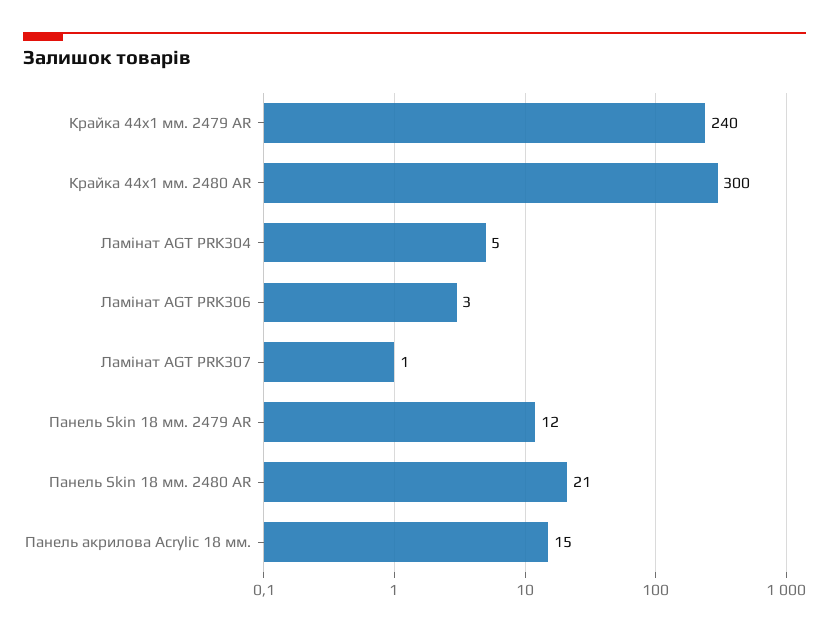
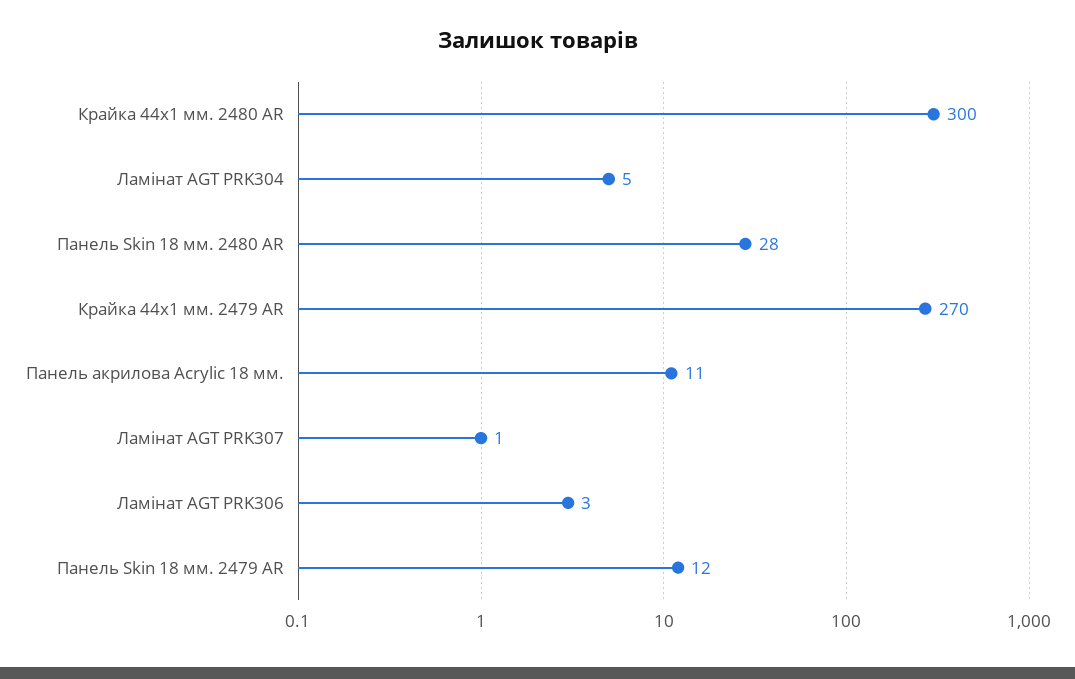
Крайка 44x1 мм. 2479 AR: 240 -> 270
Панель Skin 18 мм. 2480 AR: 21 -> 28
Панель акрилова Acrylic 18 мм.: 15 -> 11

